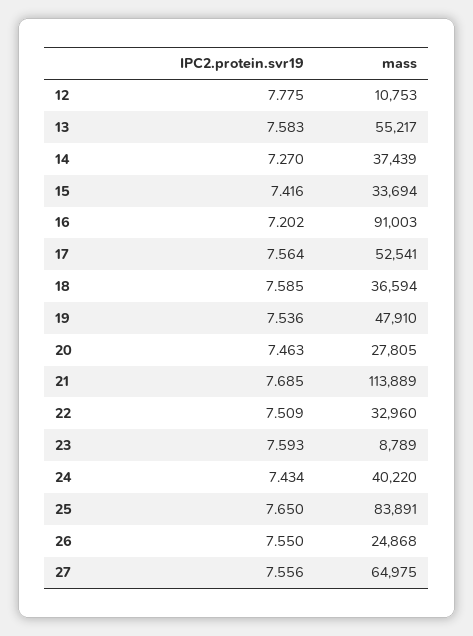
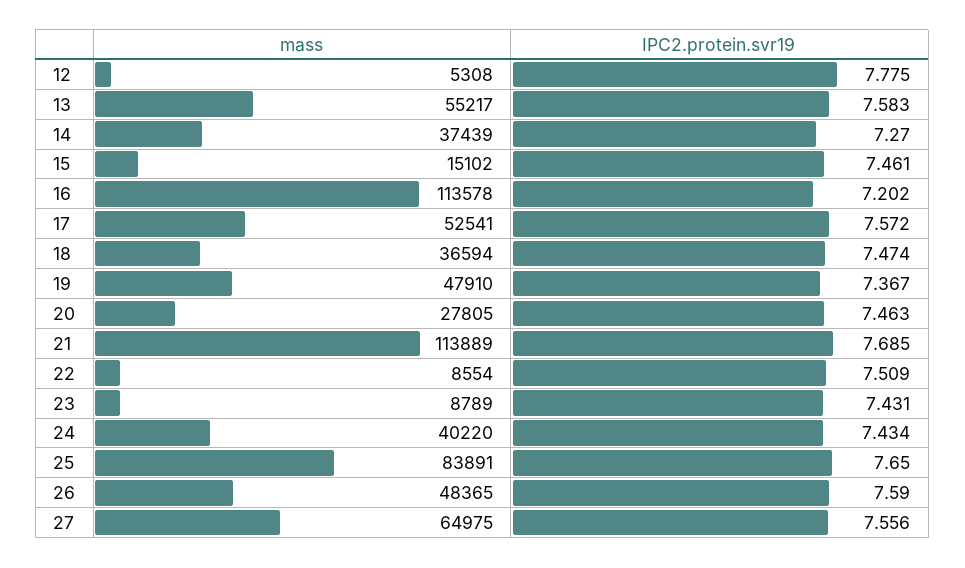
mass, 12: 10753 -> 5308
IPC2.protein.svr19, 15: 7.416 -> 7.461
mass, 15: 33694 -> 15102
mass, 16: 91003 -> 113578
IPC2.protein.svr19, 17: 7.564 -> 7.572
IPC2.protein.svr19, 18: 7.585 -> 7.474
IPC2.protein.svr19, 19: 7.536 -> 7.367
mass, 22: 32960 -> 8554
IPC2.protein.svr19, 23: 7.593 -> 7.431
IPC2.protein.svr19, 26: 7.55 -> 7.59
mass, 26: 24868 -> 48365

